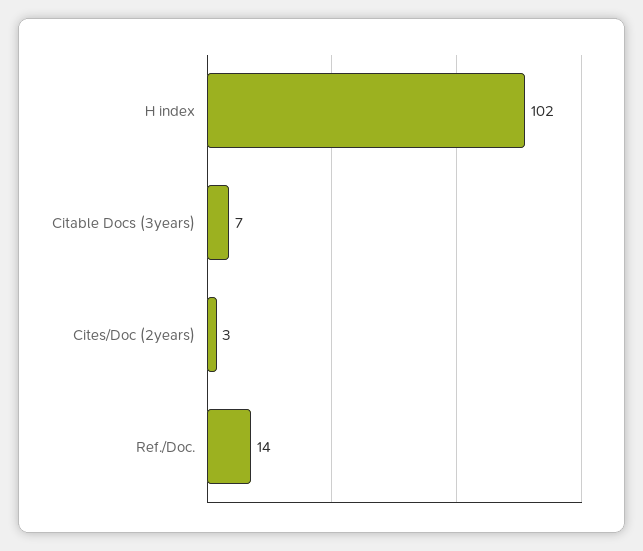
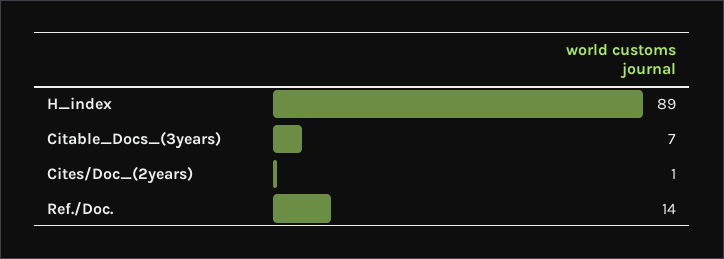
H index: 102 -> 89
Cites/Doc (2years): 3 -> 1

